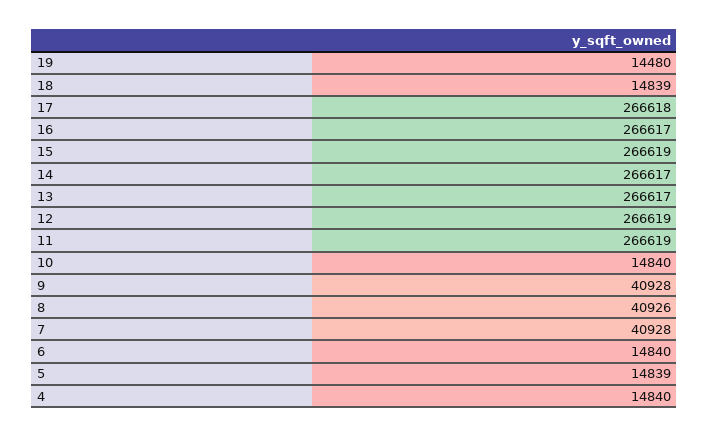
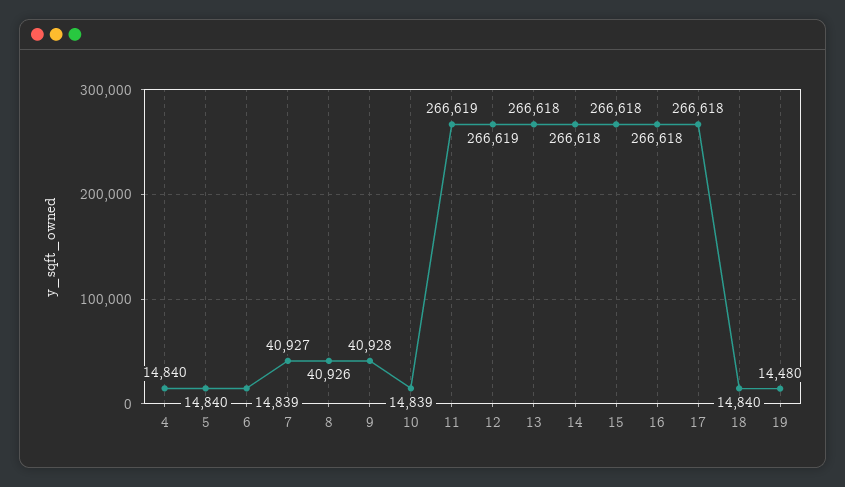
18: 14839 -> 14840
16: 266617 -> 266618
15: 266619 -> 266618
14: 266617 -> 266618
13: 266617 -> 266618
10: 14840 -> 14839
7: 40928 -> 40927
6: 14840 -> 14839
5: 14839 -> 14840

